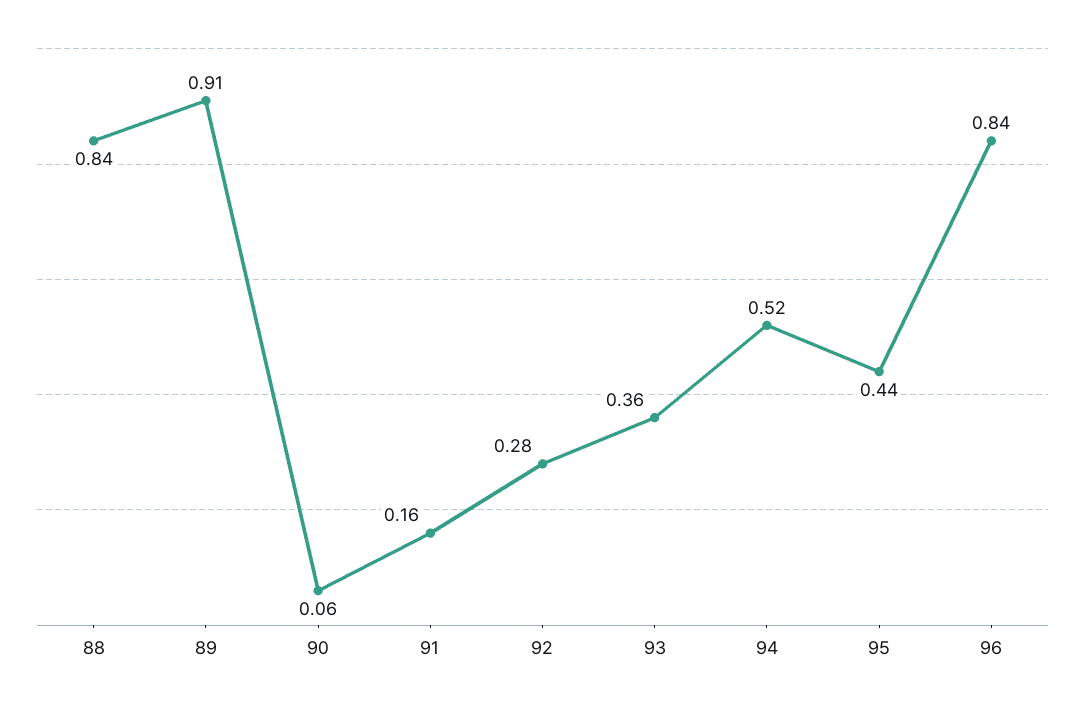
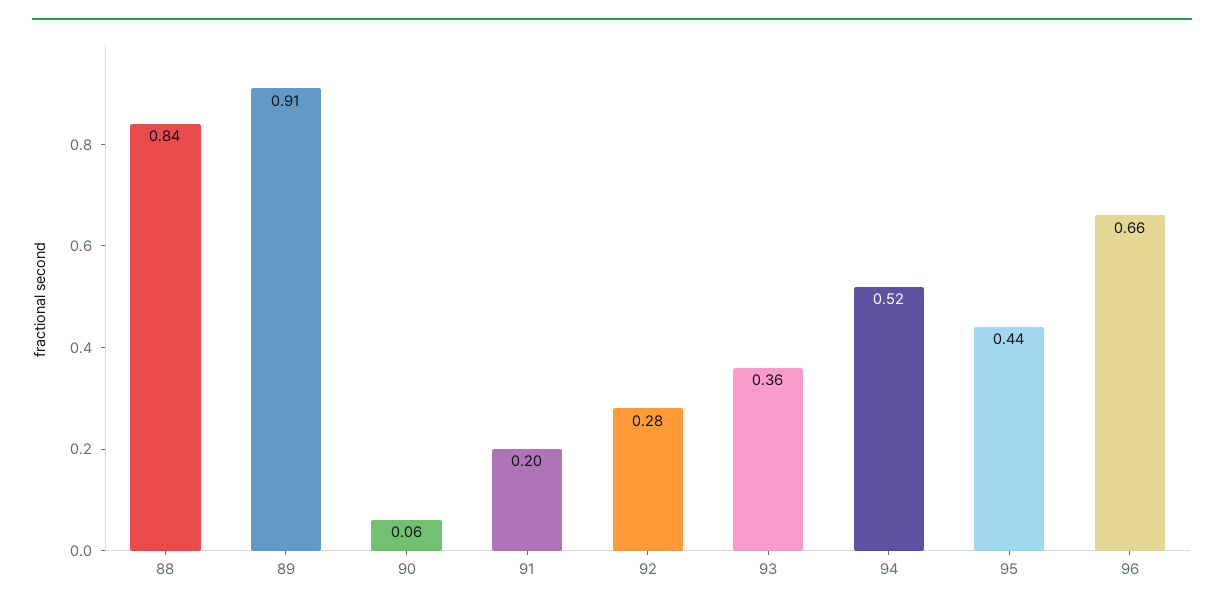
91: 0.16 -> 0.2
96: 0.84 -> 0.66

